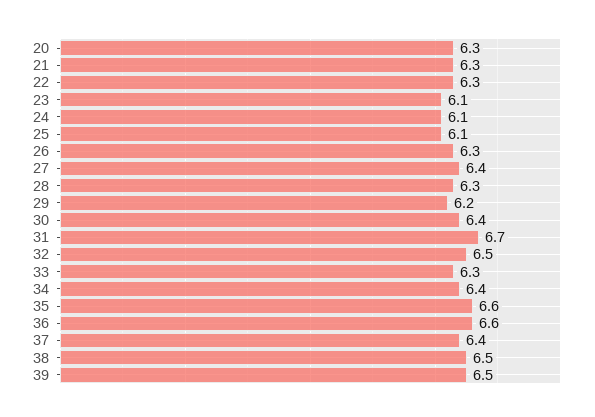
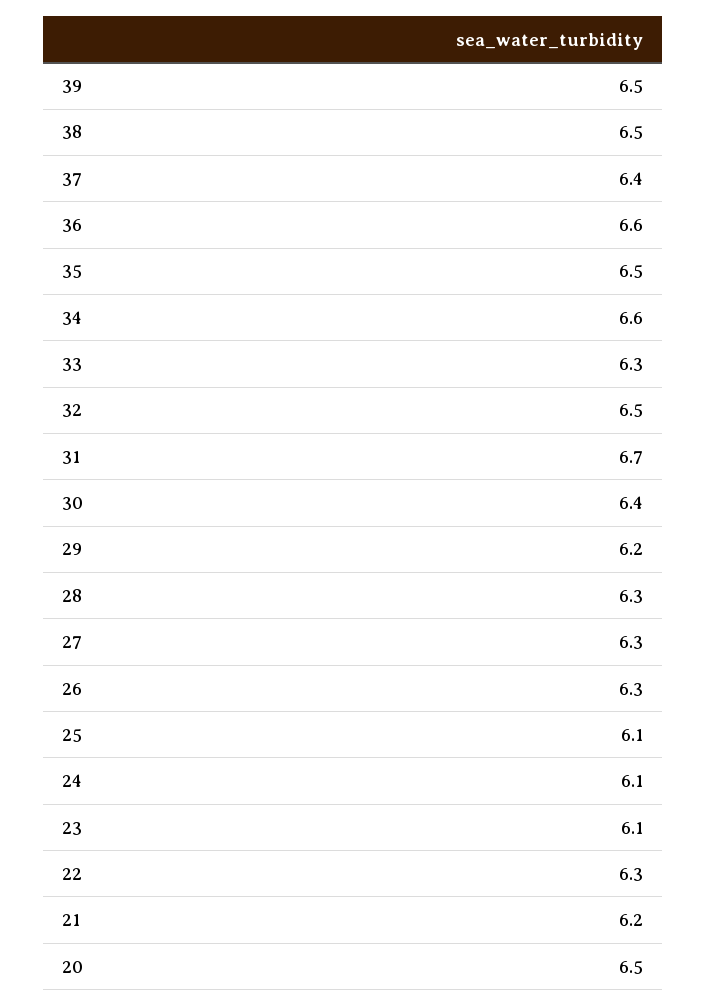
20: 6.3 -> 6.5
21: 6.3 -> 6.2
27: 6.4 -> 6.3
34: 6.4 -> 6.6
35: 6.6 -> 6.5

